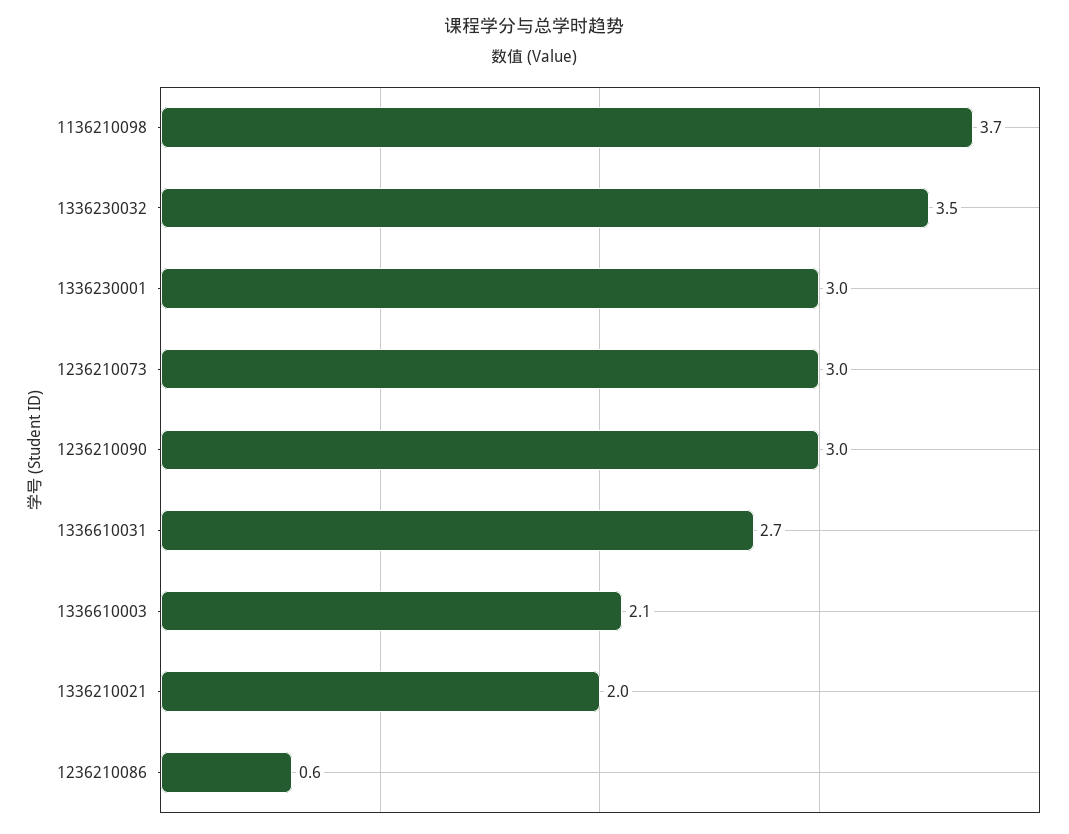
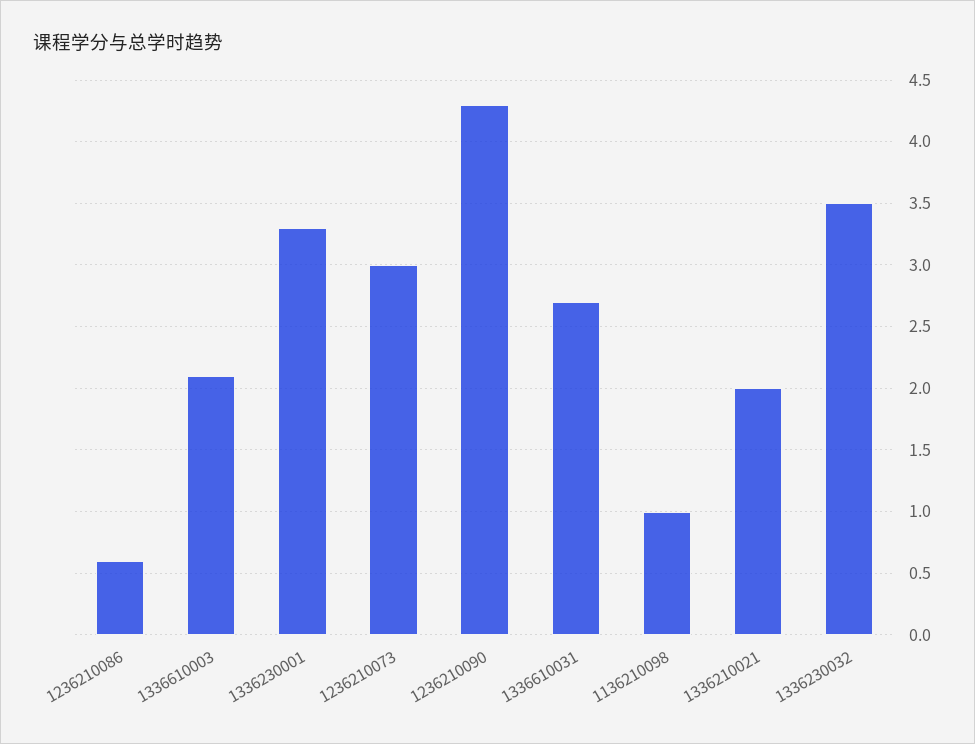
1136210098: 3.7 -> 1
1336230001: 3 -> 3.3
1236210090: 3 -> 4.3

